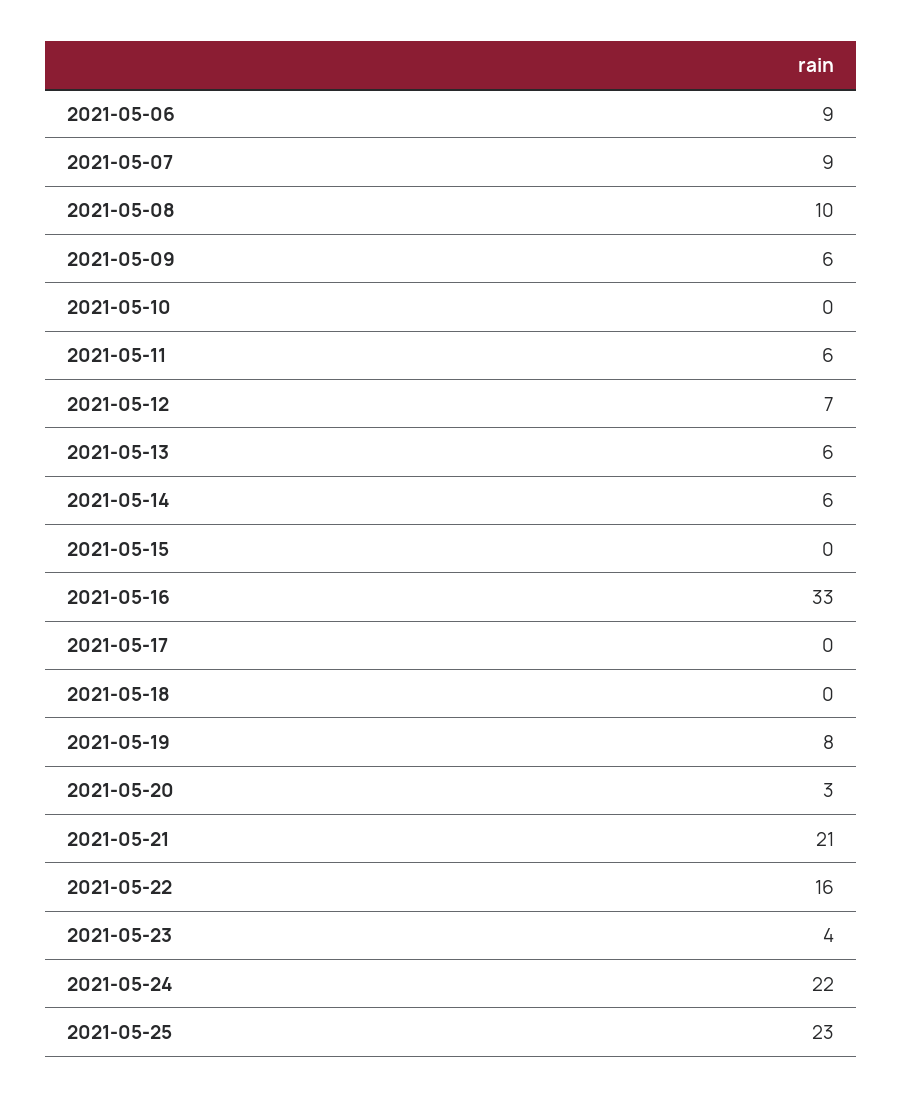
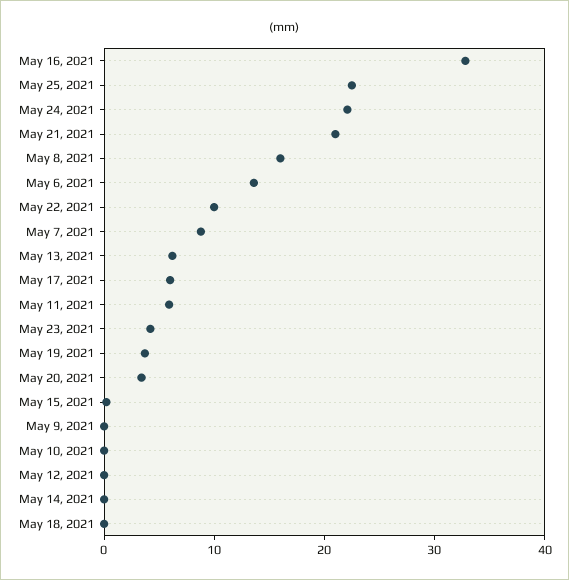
2021-05-06: 9 -> 14
2021-05-08: 10 -> 16
2021-05-09: 6 -> 0
2021-05-12: 7 -> 0
2021-05-14: 6 -> 0
2021-05-17: 0 -> 6
2021-05-19: 8 -> 4
2021-05-22: 16 -> 10

